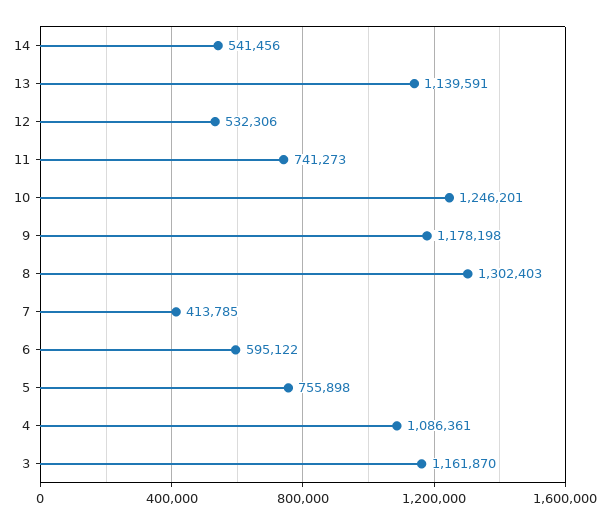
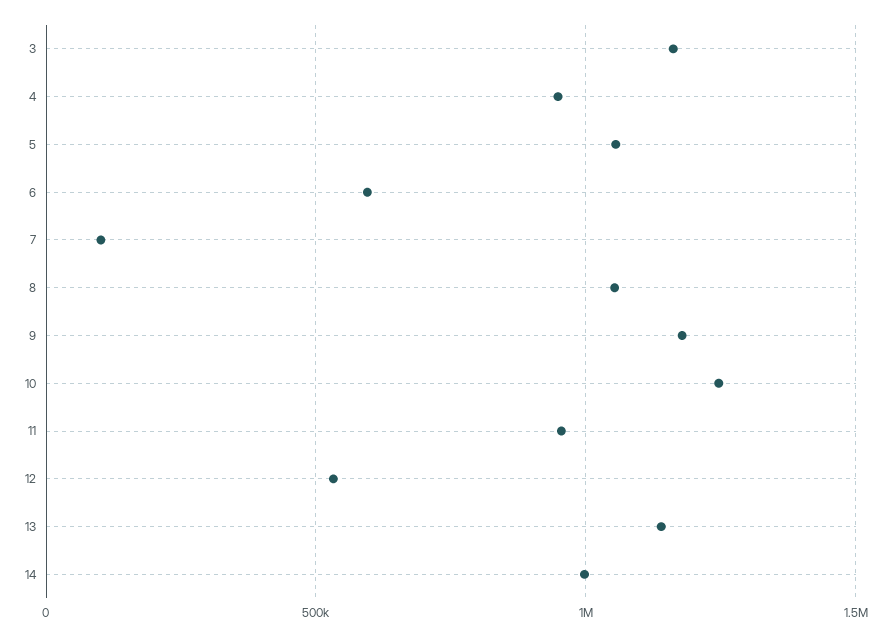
14: 541456 -> 1000000
11: 741273 -> 950000
8: 1302403 -> 1050000
7: 413785 -> 100000
5: 755898 -> 1050000
4: 1086361 -> 950000

